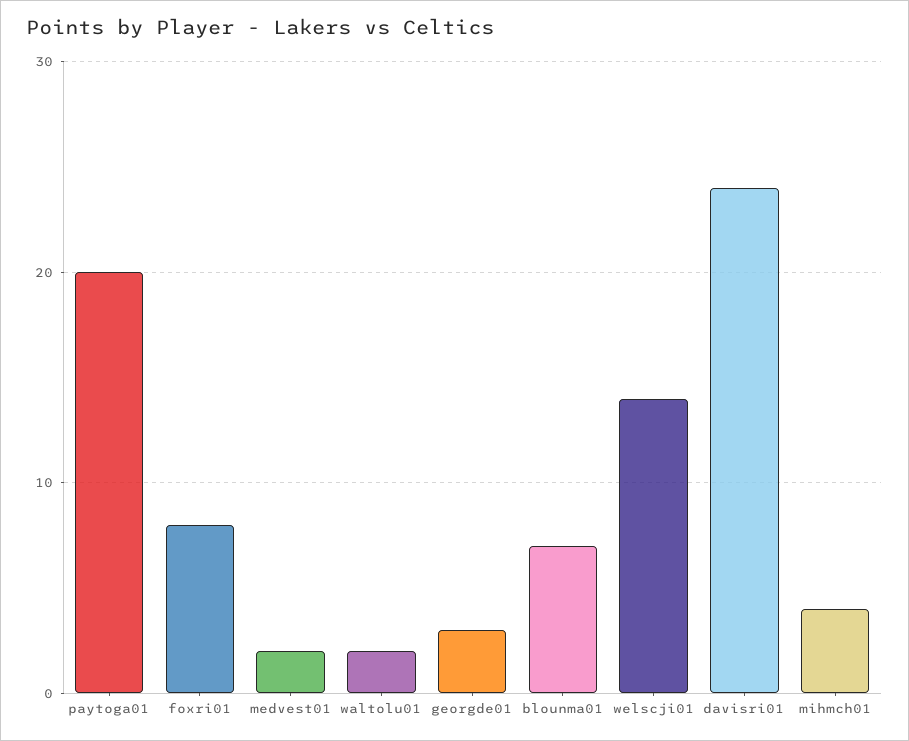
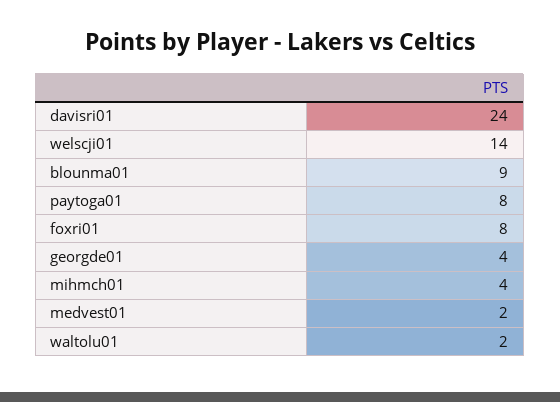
paytoga01: 20 -> 8
georgde01: 3 -> 4
blounma01: 7 -> 9

